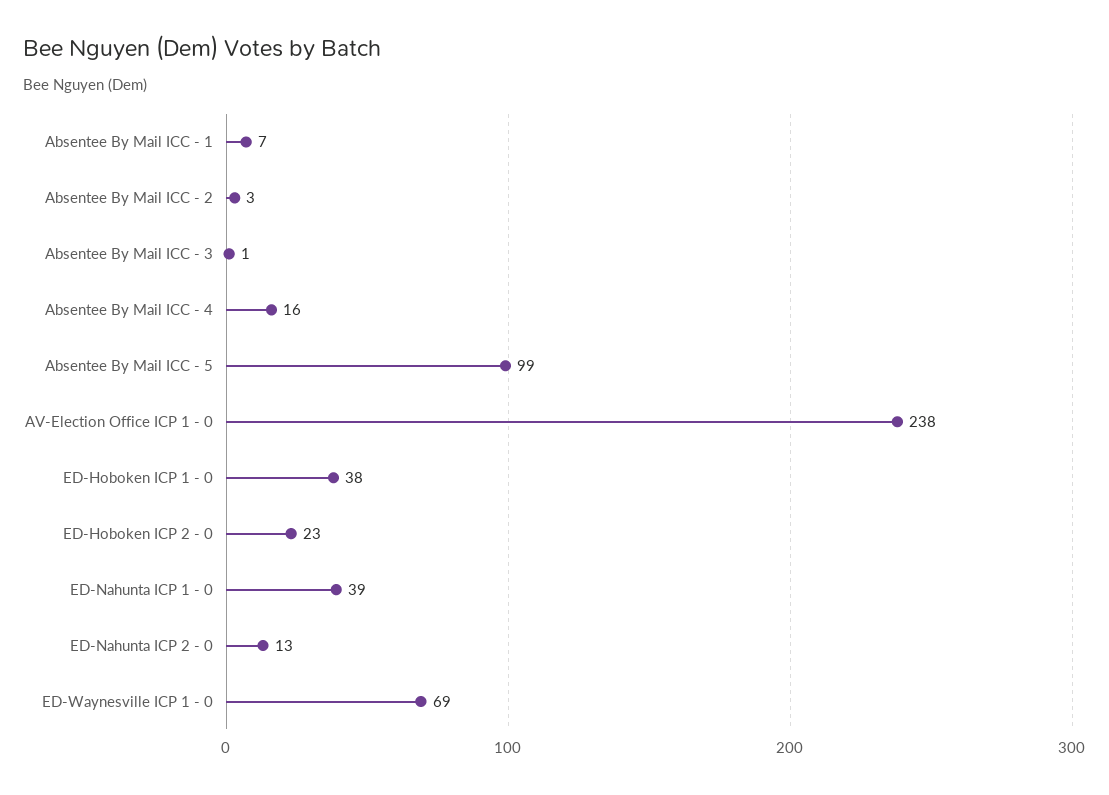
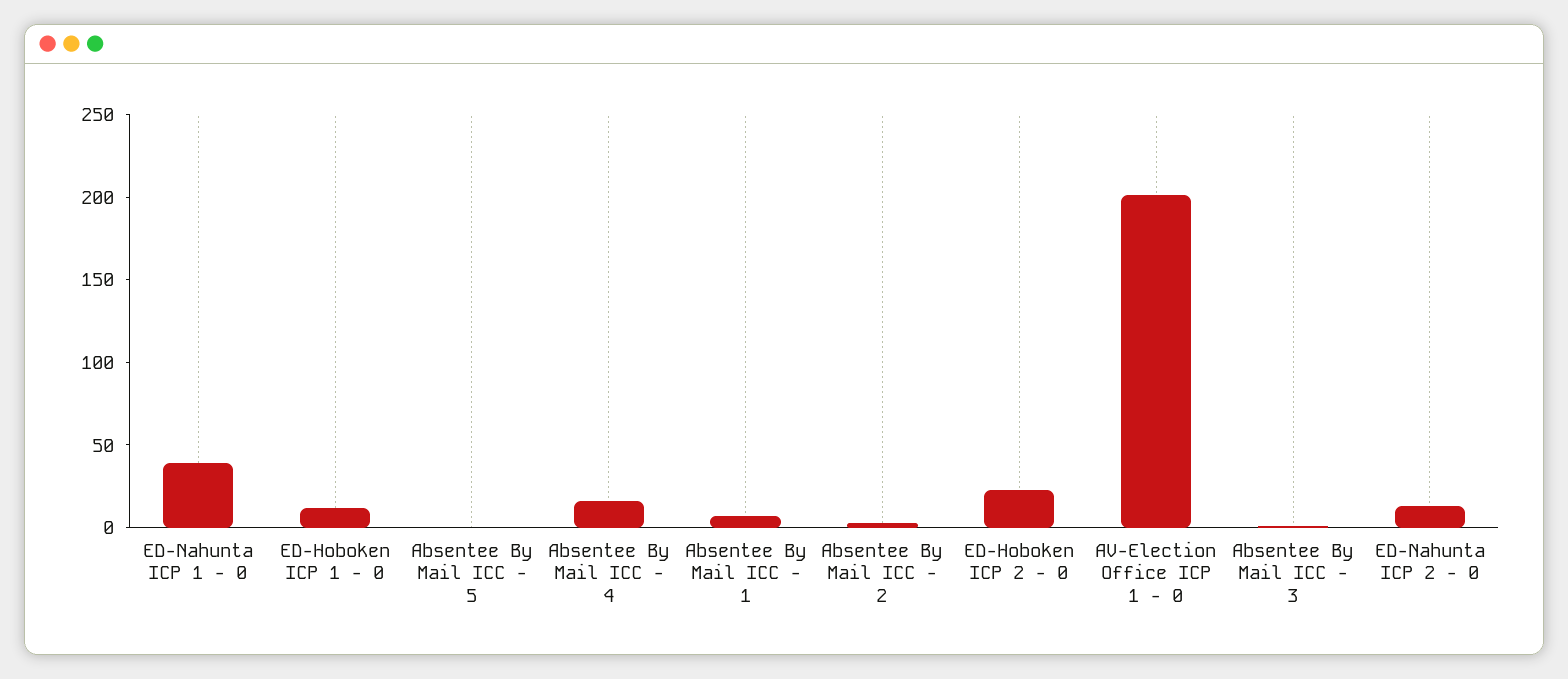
Absentee By Mail ICC - 5: 99 -> 0
AV-Election Office ICP 1 - 0: 238 -> 200
ED-Hoboken ICP 1 - 0: 38 -> 10
ED-Waynesville ICP 1 - 0: 69 -> none

